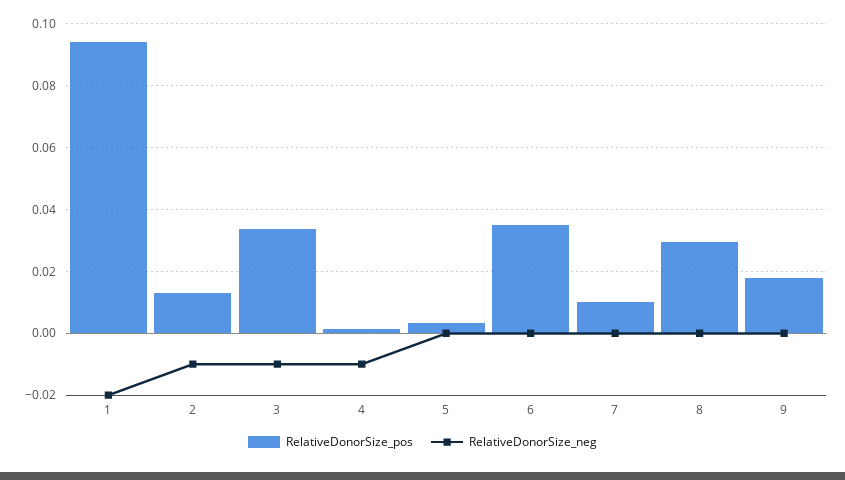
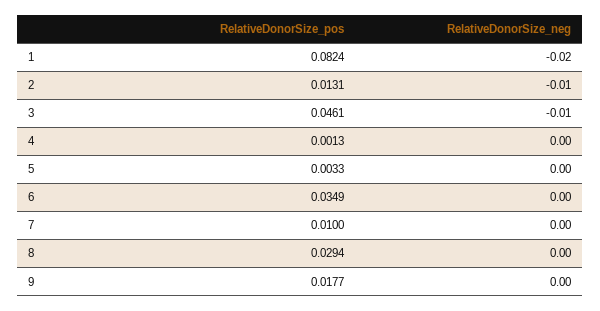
RelativeDonorSize_pos, 1: 0.094 -> 0.0824
RelativeDonorSize_pos, 3: 0.034 -> 0.0461
RelativeDonorSize_neg, 4: -0.01 -> 0

